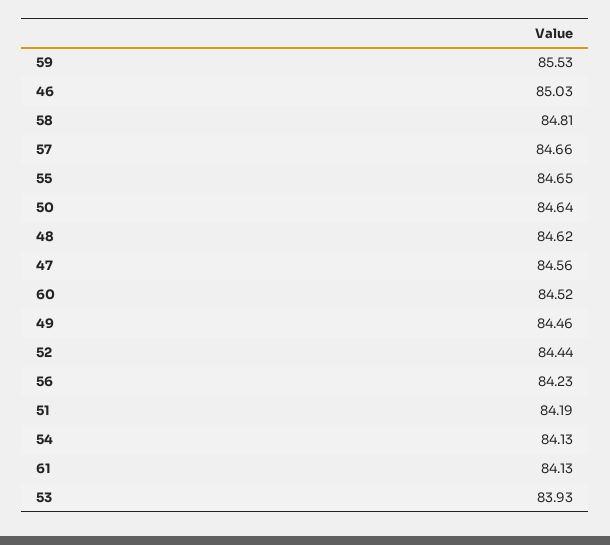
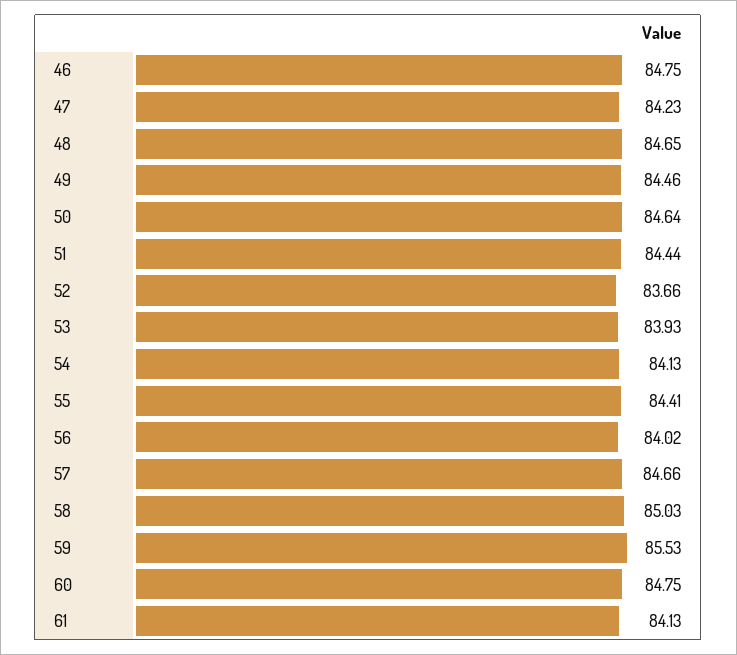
46: 85.03 -> 84.75
58: 84.81 -> 85.03
55: 84.65 -> 84.41
48: 84.62 -> 84.65
47: 84.56 -> 84.23
60: 84.52 -> 84.75
52: 84.44 -> 83.66
56: 84.23 -> 84.02
51: 84.19 -> 84.44

